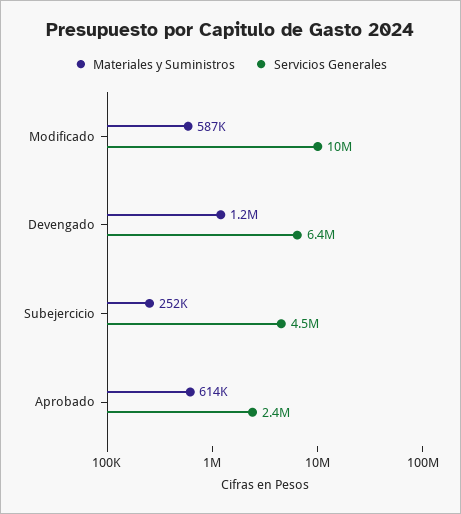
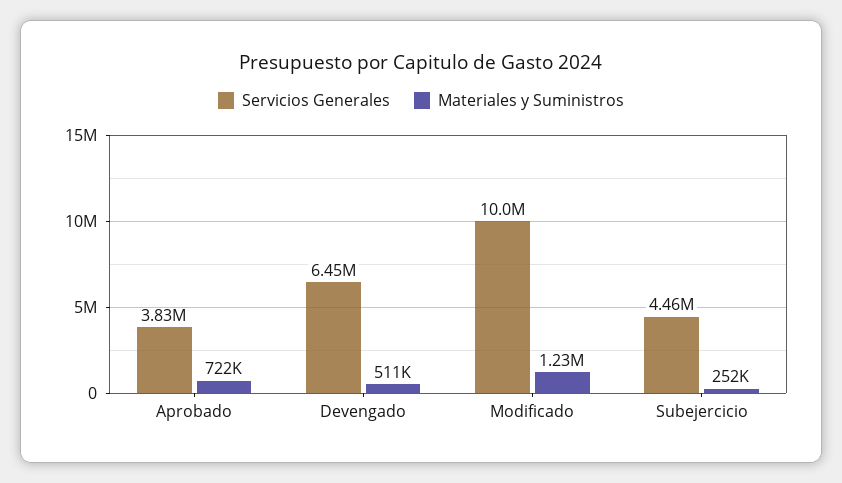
Materiales y Suministros, Modificado: 587000 -> 1230000
Materiales y Suministros, Devengado: 1200000 -> 511000
Materiales y Suministros, Aprobado: 614000 -> 722000
Servicios Generales, Aprobado: 2400000 -> 3830000

